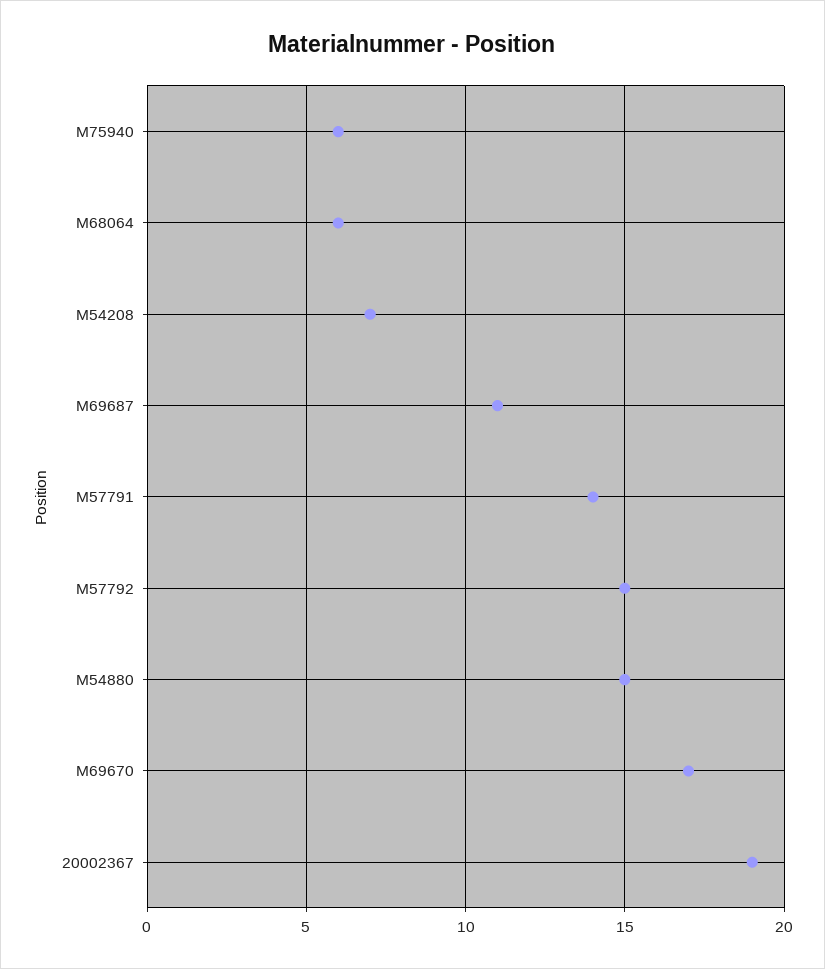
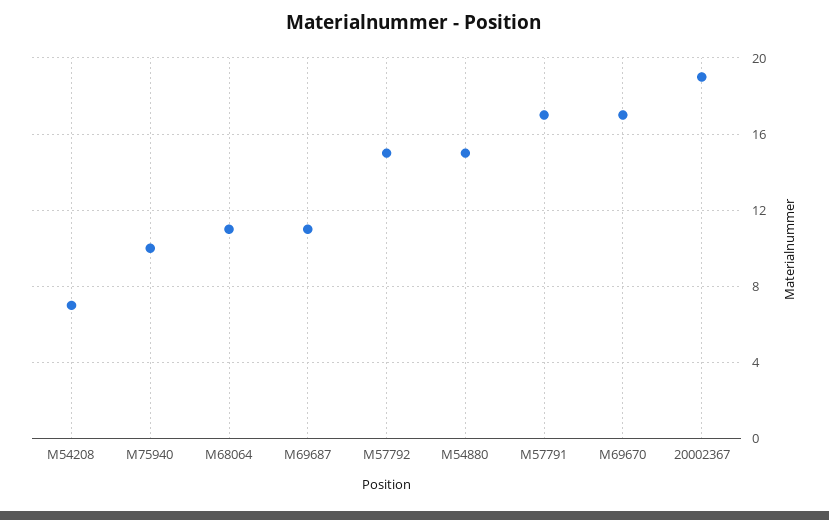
M75940: 6 -> 10
M68064: 6 -> 11
M57791: 14 -> 17

